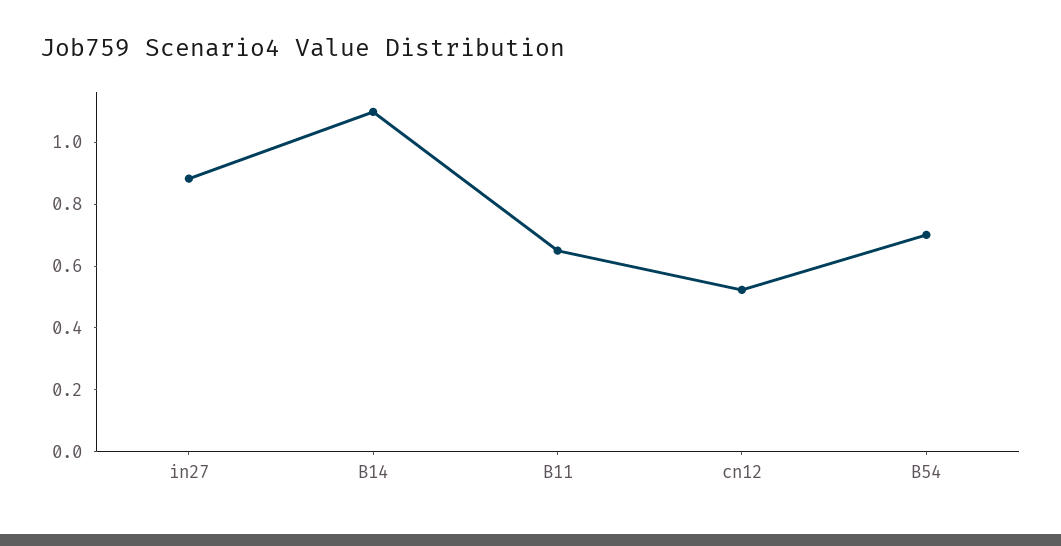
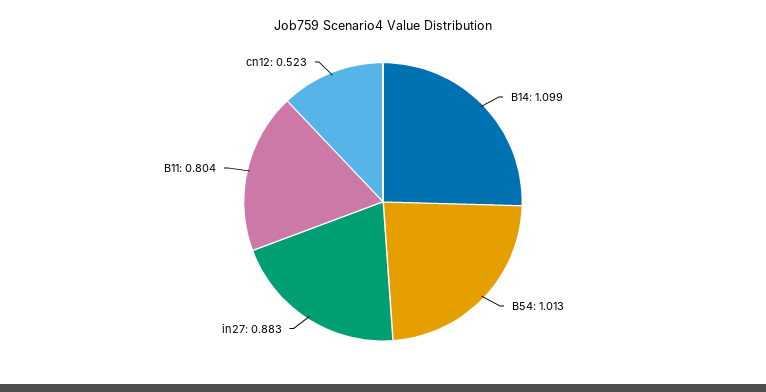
B11: 0.65 -> 0.804
B54: 0.7 -> 1.013

